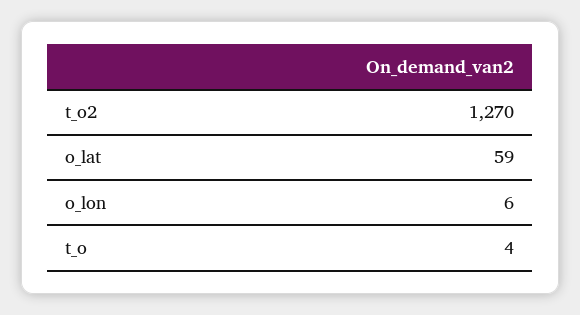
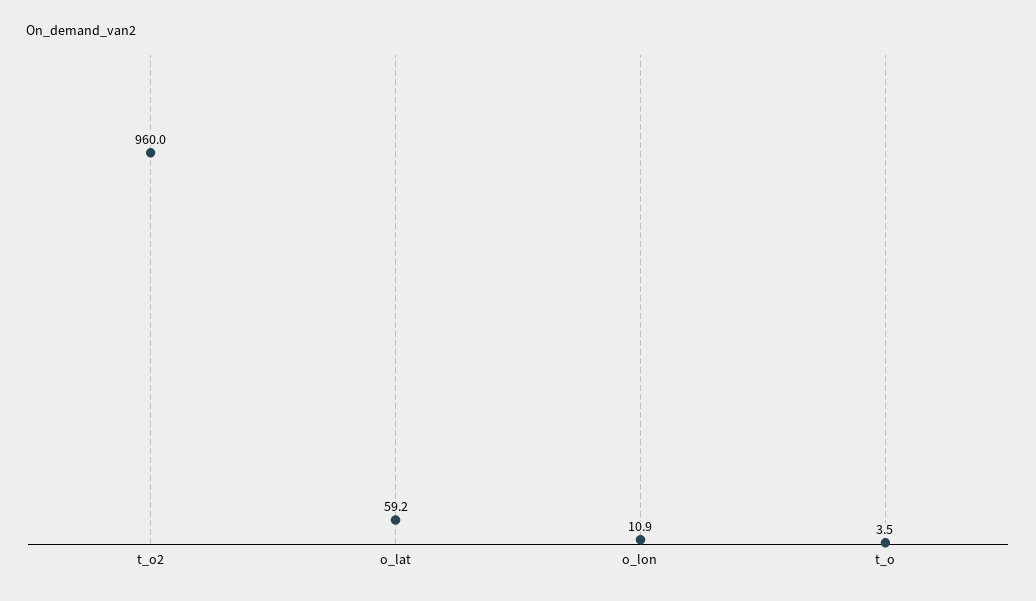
t_o2: 1270 -> 960
o_lon: 6 -> 10.9

